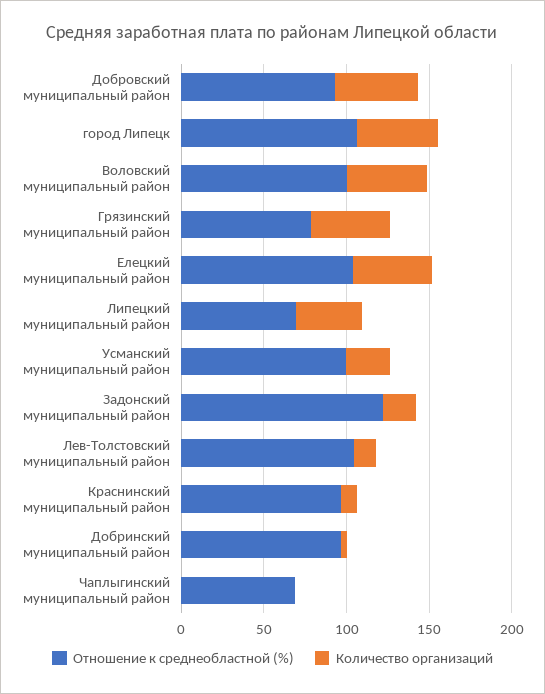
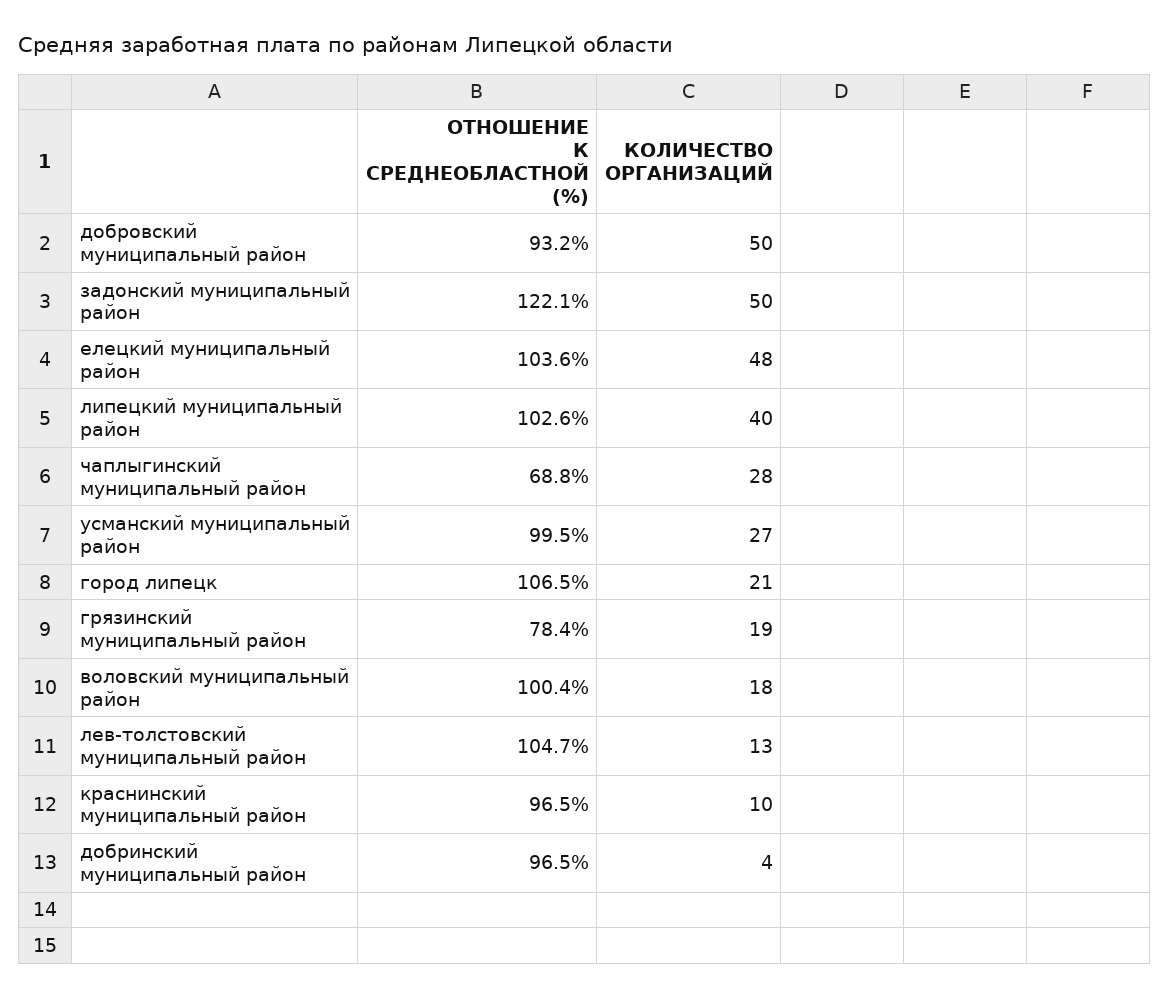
Количество организаций, город Липецк: 50 -> 21
Количество организаций, Воловский муниципальный район: 50 -> 18
Количество организаций, Грязинский муниципальный район: 50 -> 19
Отношение к среднеобластной (%), Липецкий муниципальный район: 70 -> 102.6
Количество организаций, Задонский муниципальный район: 20 -> 50
Количество организаций, Чаплыгинский муниципальный район: 0 -> 28

